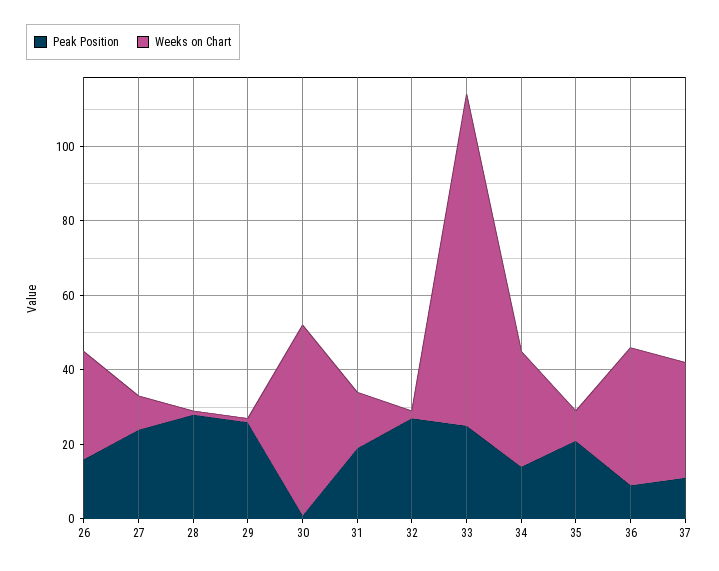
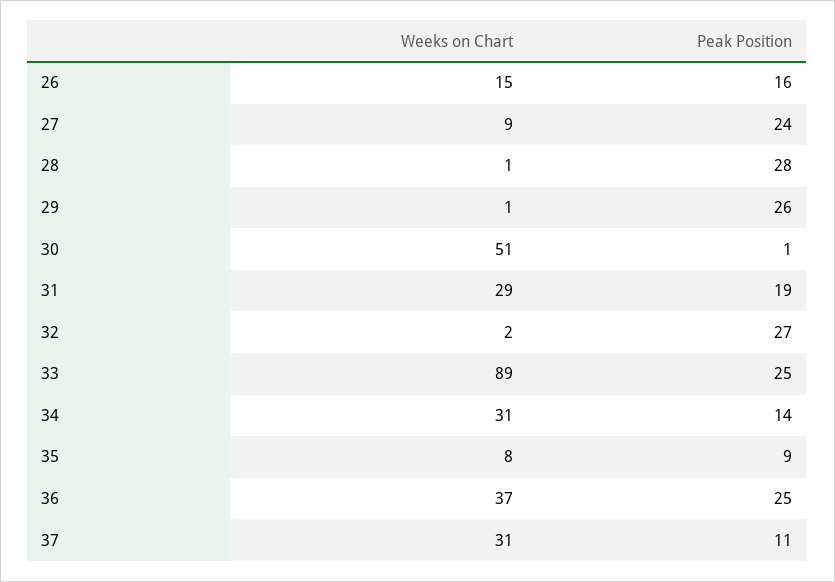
Weeks on Chart, 26: 30 -> 15
Weeks on Chart, 31: 15 -> 29
Peak Position, 35: 20 -> 9
Peak Position, 36: 10 -> 25

